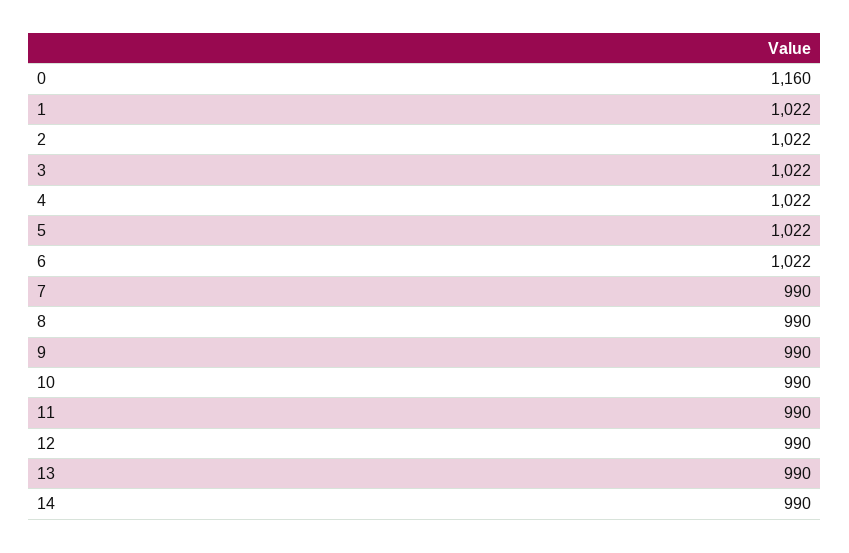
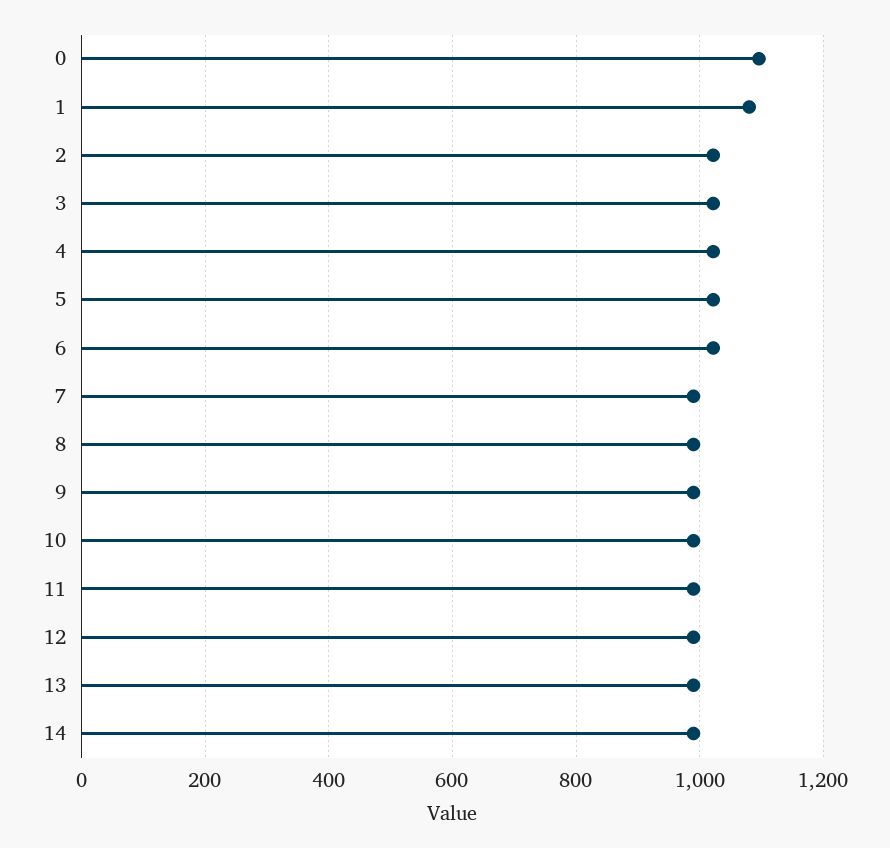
0: 1160 -> 1100
1: 1022 -> 1080

